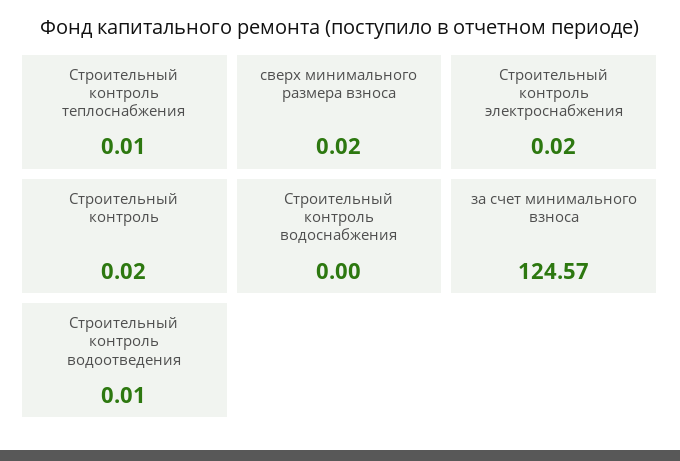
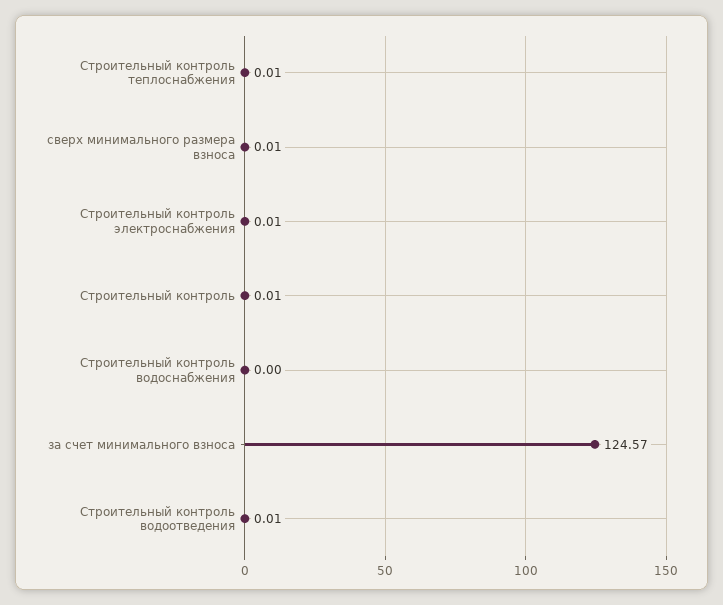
сверх минимального размера взноса: 0.02 -> 0.01
Строительный контроль электроснабжения: 0.02 -> 0.01
Строительный контроль: 0.02 -> 0.01

